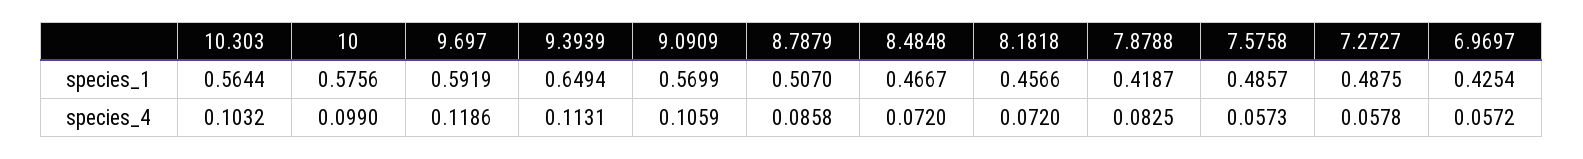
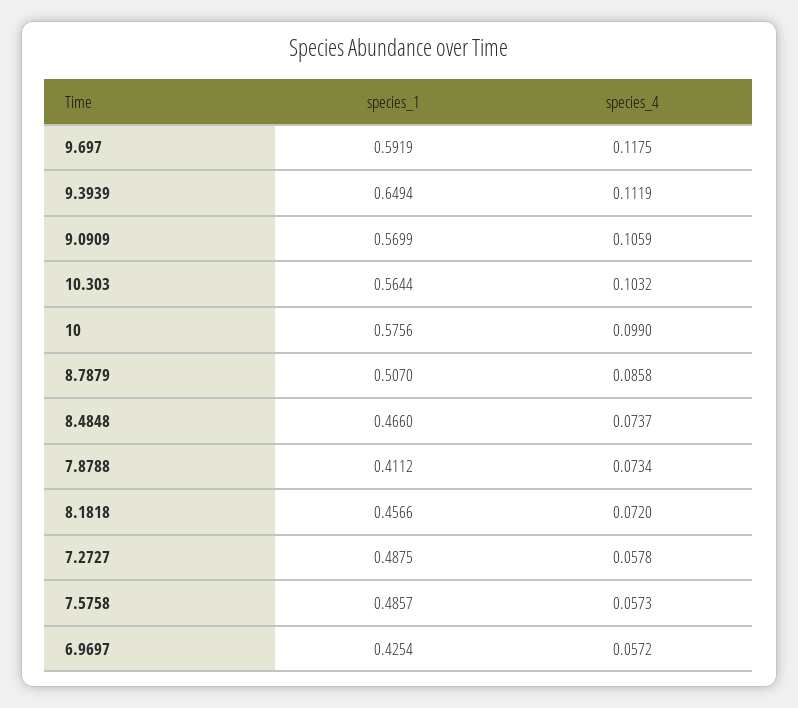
8.4848, species_1: 0.4667 -> 0.466
7.8788, species_1: 0.4187 -> 0.4112
9.697, species_4: 0.1186 -> 0.1175
9.3939, species_4: 0.1131 -> 0.1119
8.4848, species_4: 0.072 -> 0.0737
7.8788, species_4: 0.0825 -> 0.0734

